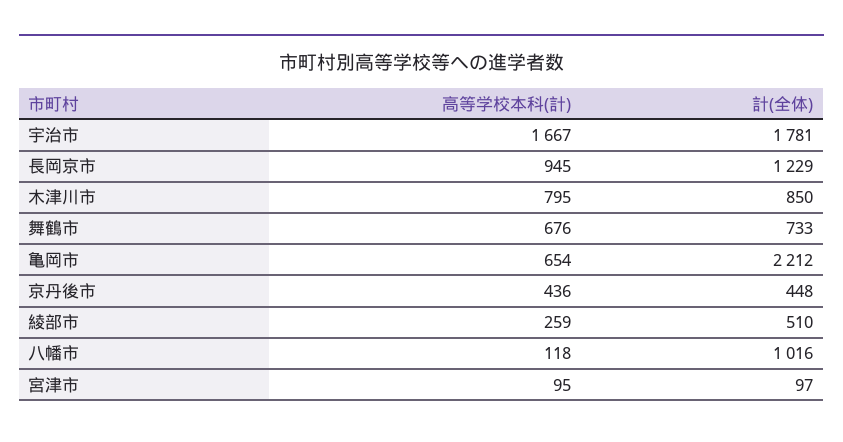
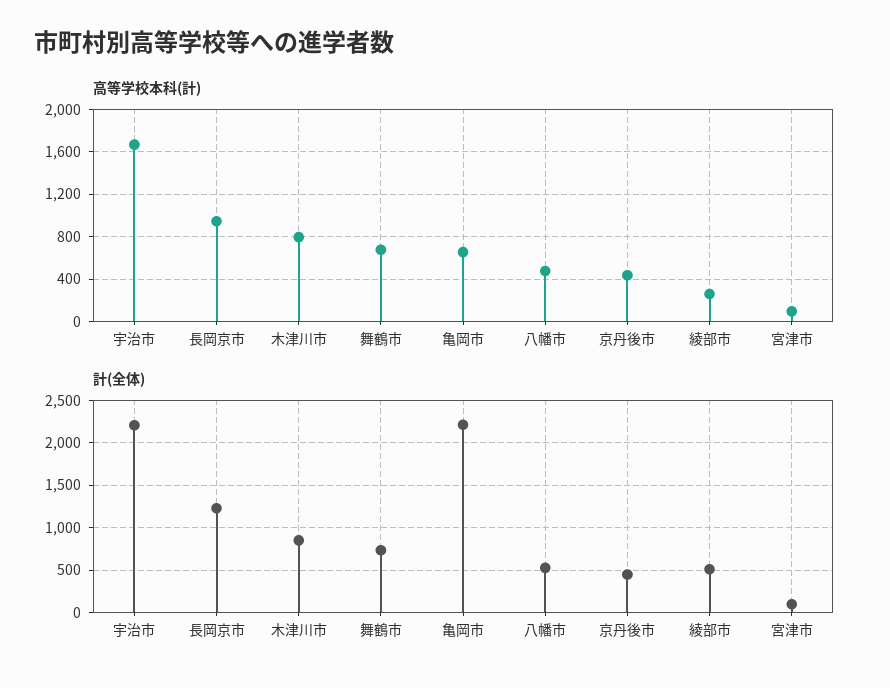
計(全体), 宇治市: 1781 -> 2200
高等学校本科(計), 八幡市: 118 -> 500
計(全体), 八幡市: 1016 -> 500

